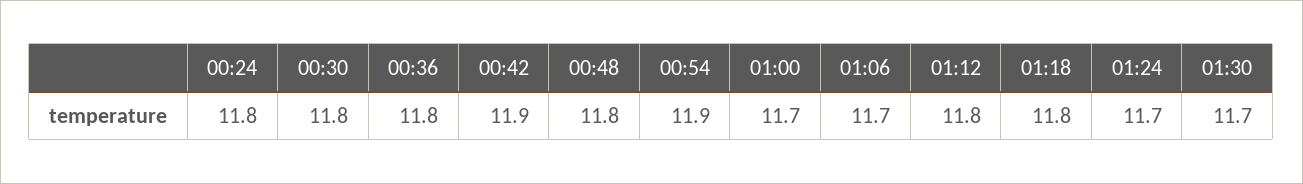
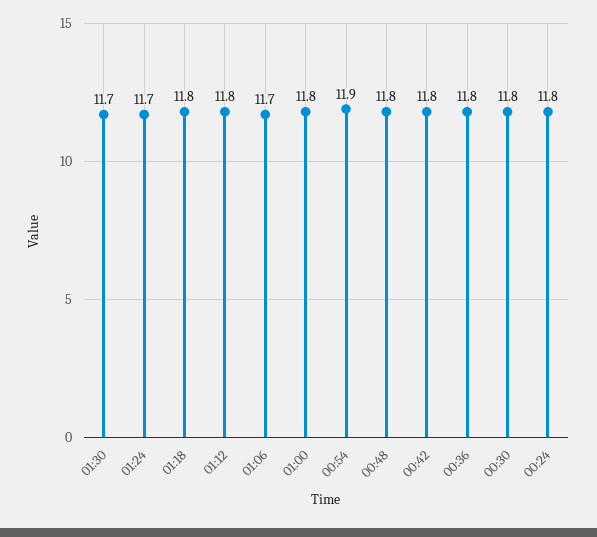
00:42: 11.9 -> 11.8
01:00: 11.7 -> 11.8

